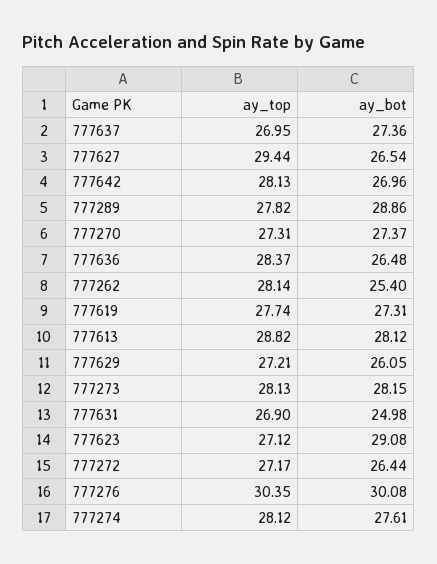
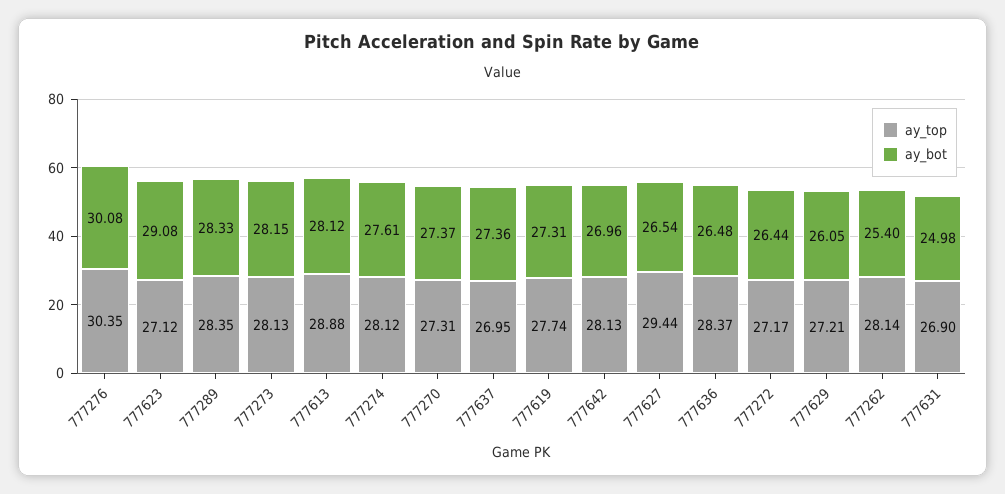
ay_top, 777289: 27.82 -> 28.35
ay_bot, 777289: 28.86 -> 28.33
ay_top, 777613: 28.82 -> 28.88

